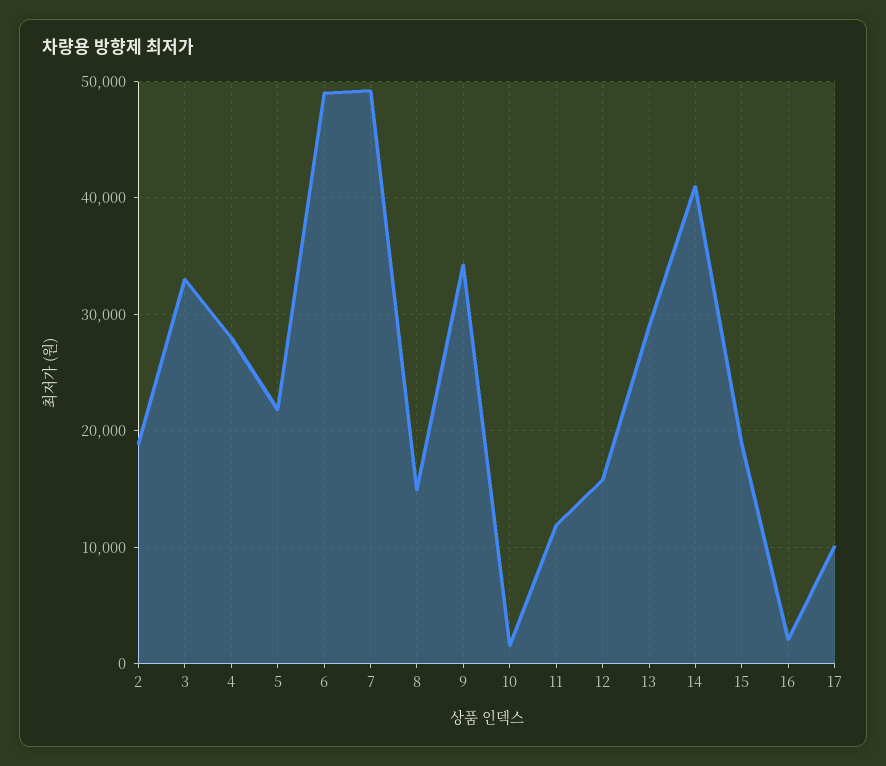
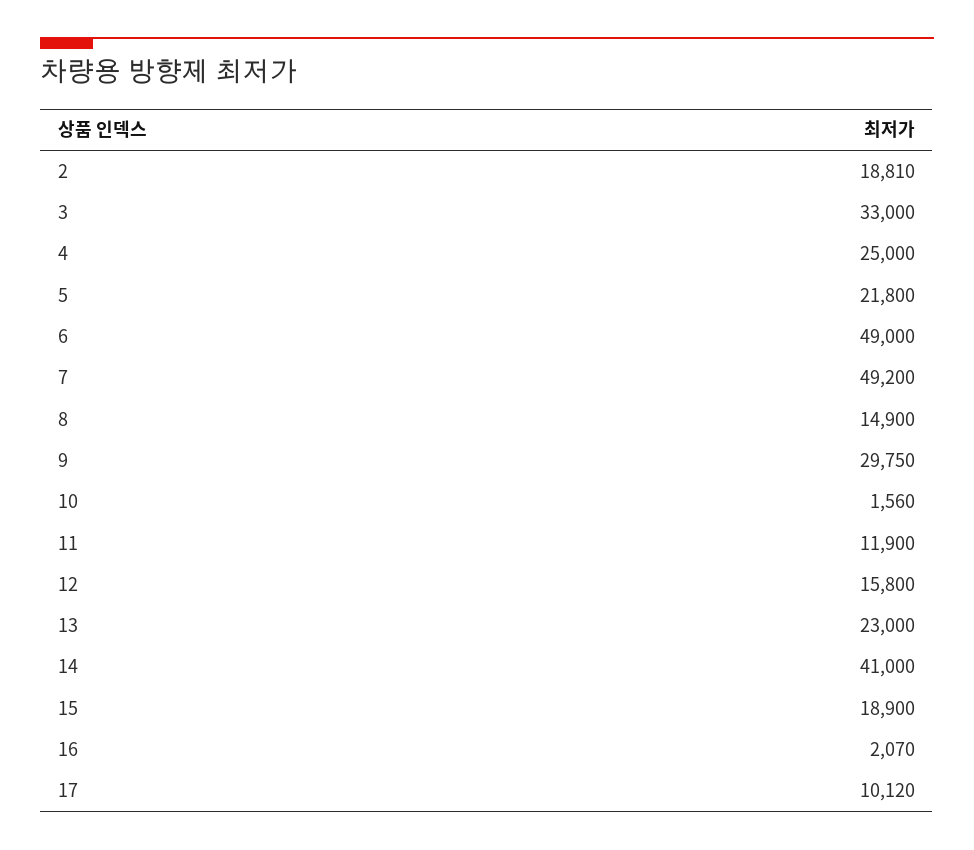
4: 28000 -> 25000
9: 34000 -> 29750
13: 29000 -> 23000

